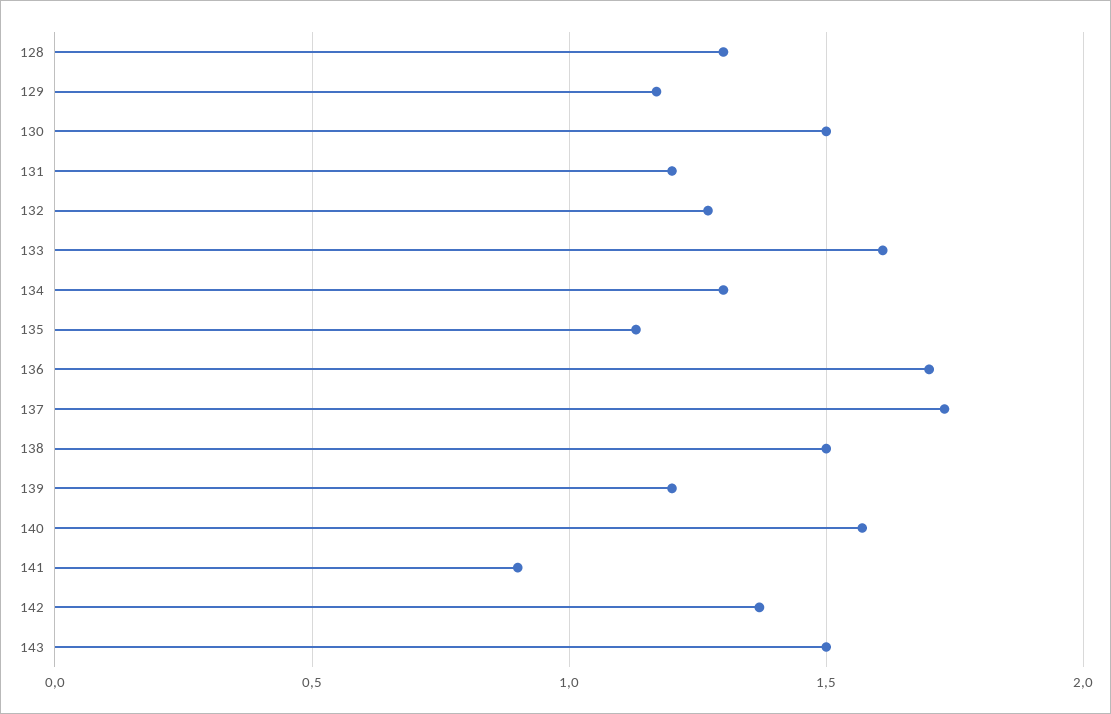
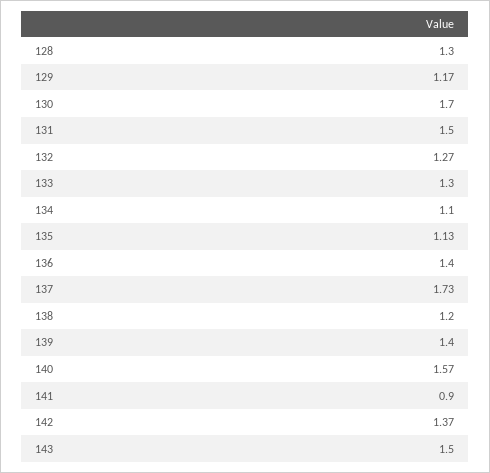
130: 1.5 -> 1.7
131: 1.2 -> 1.5
133: 1.6 -> 1.3
134: 1.3 -> 1.1
136: 1.7 -> 1.4
138: 1.5 -> 1.2
139: 1.2 -> 1.4

